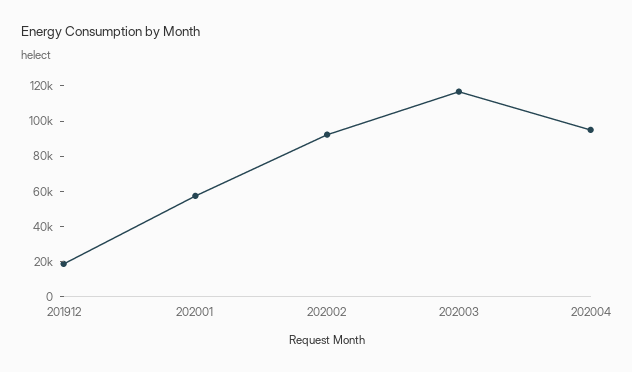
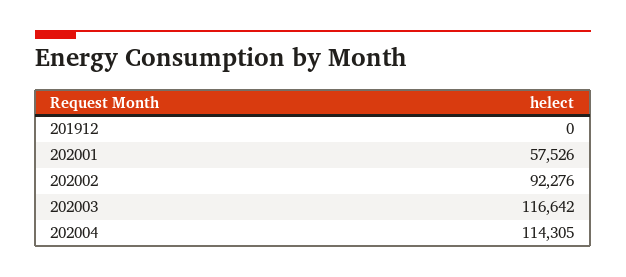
201912: 20000 -> 0
202004: 95000 -> 114305

